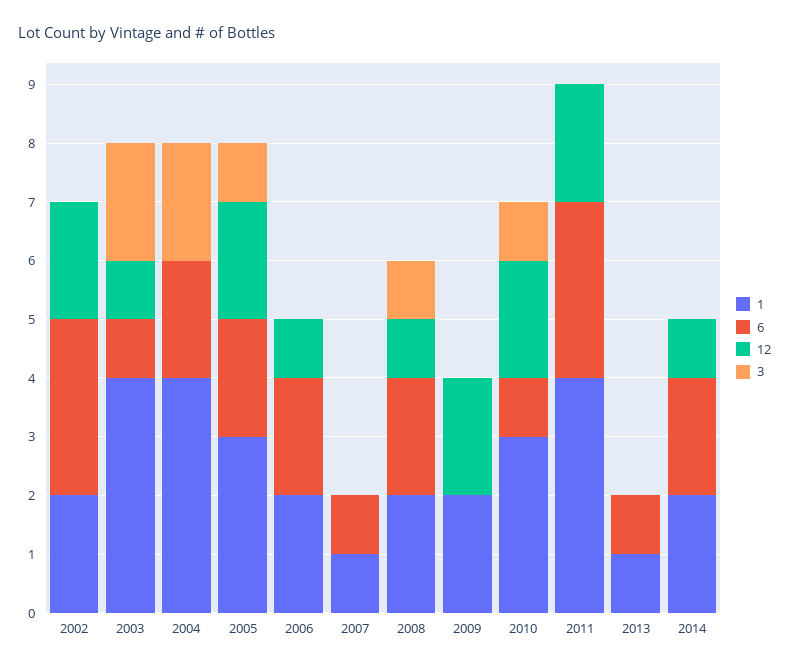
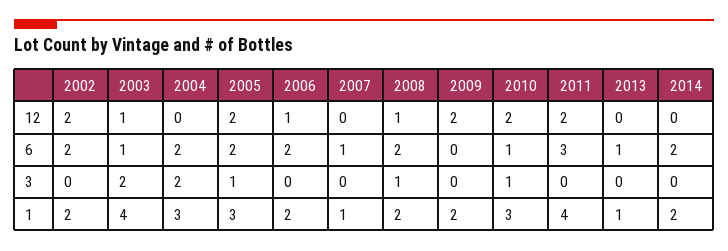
6, 2002: 3 -> 2
1, 2004: 4 -> 3
12, 2014: 1 -> 0

